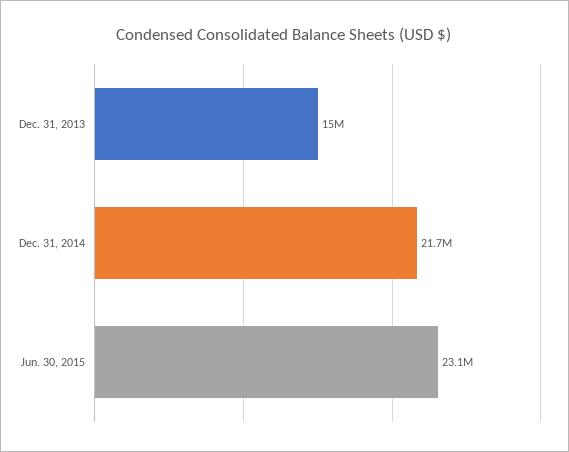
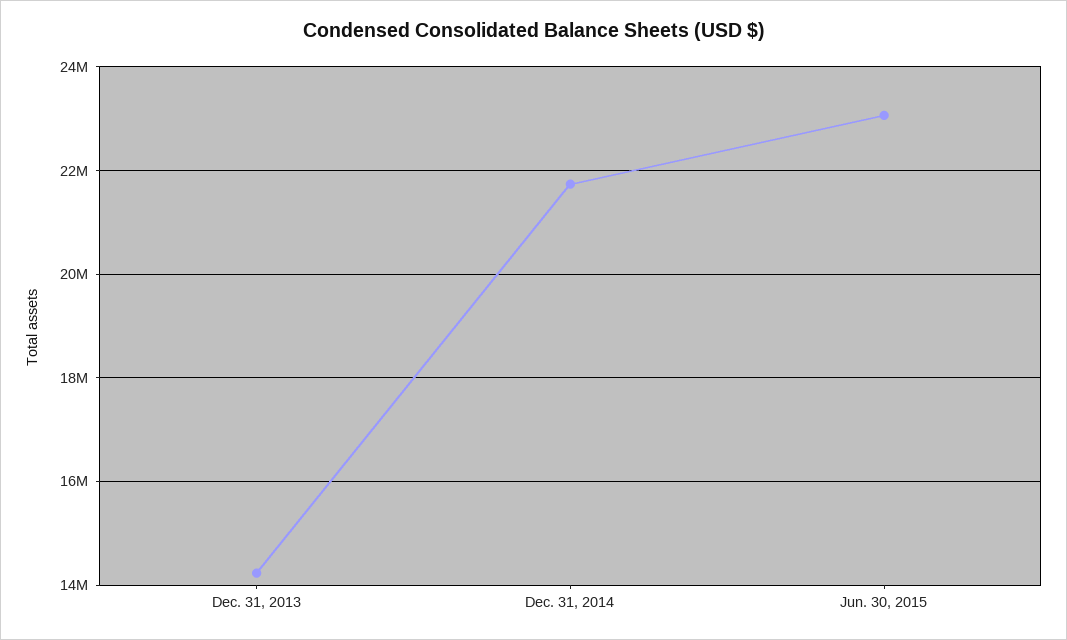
Dec. 31, 2013: 15000000 -> 14200000

